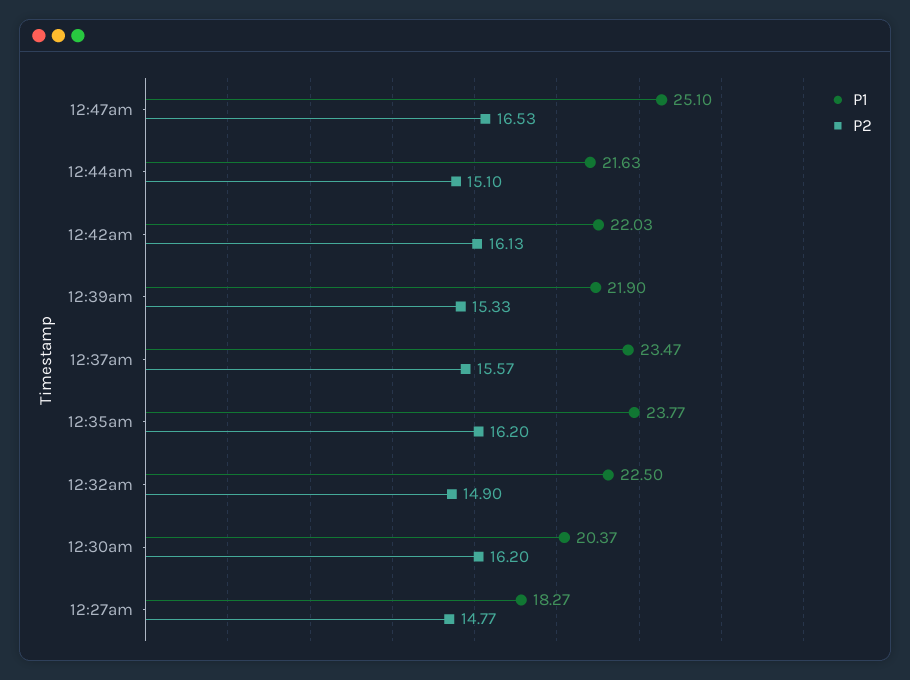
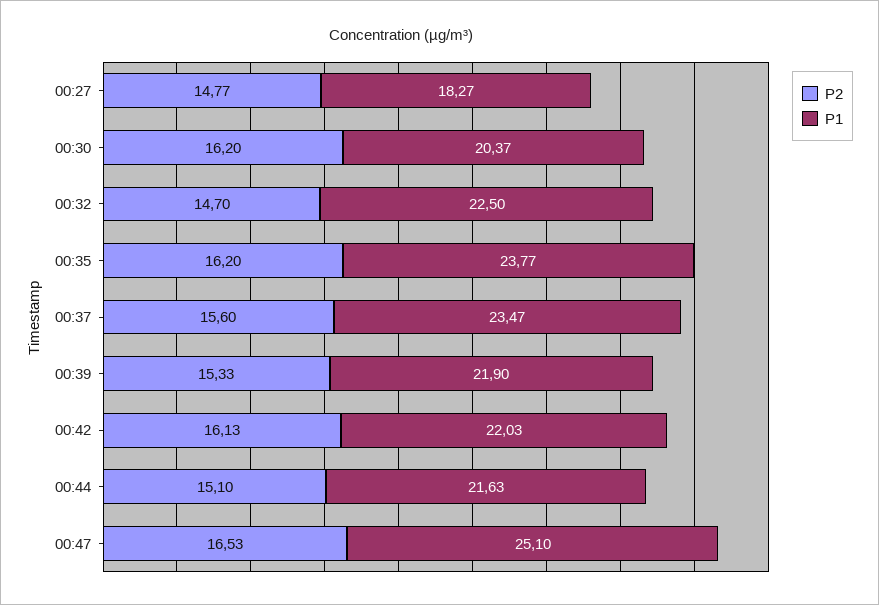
P2, 12:37am: 15.57 -> 15.6
P2, 12:32am: 14.9 -> 14.7

